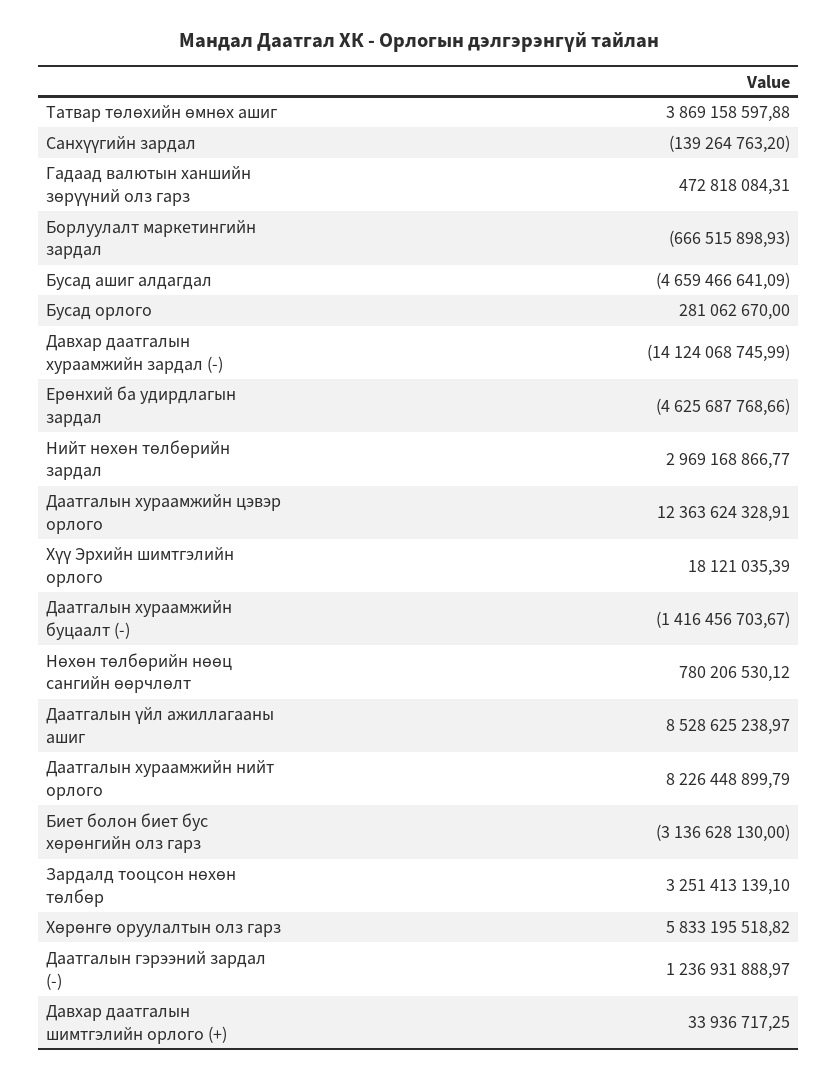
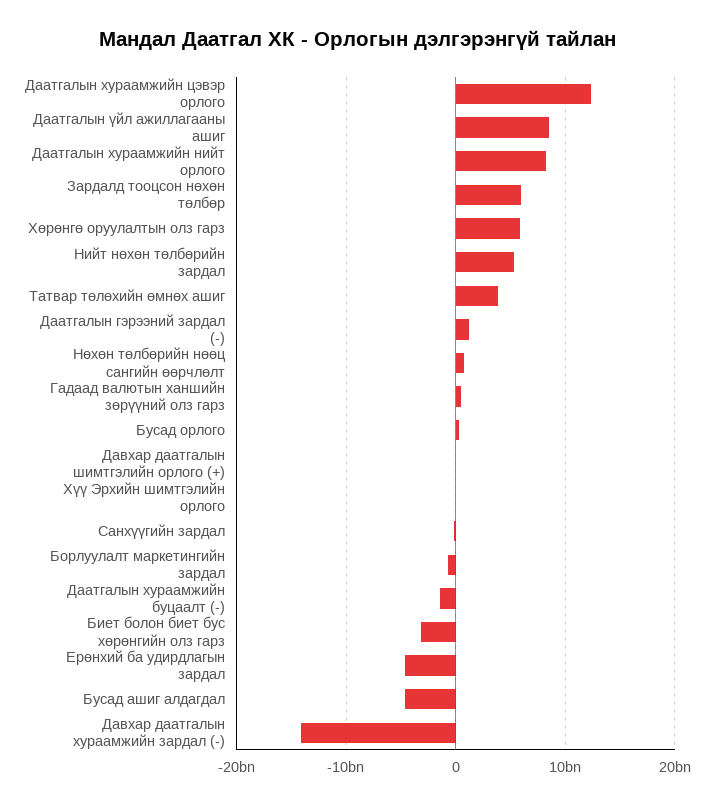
Нийт нөхөн төлбөрийн зардал: 2969168866.77 -> 5000000000
Зардалд тооцсон нөхөн төлбөр: 3251413139.1 -> 6000000000

